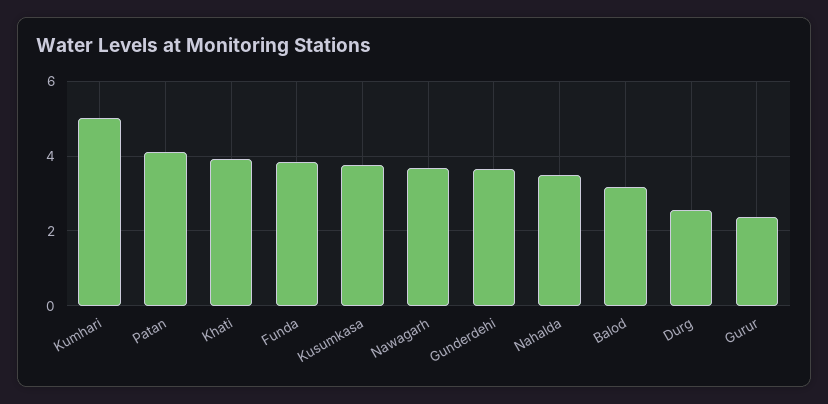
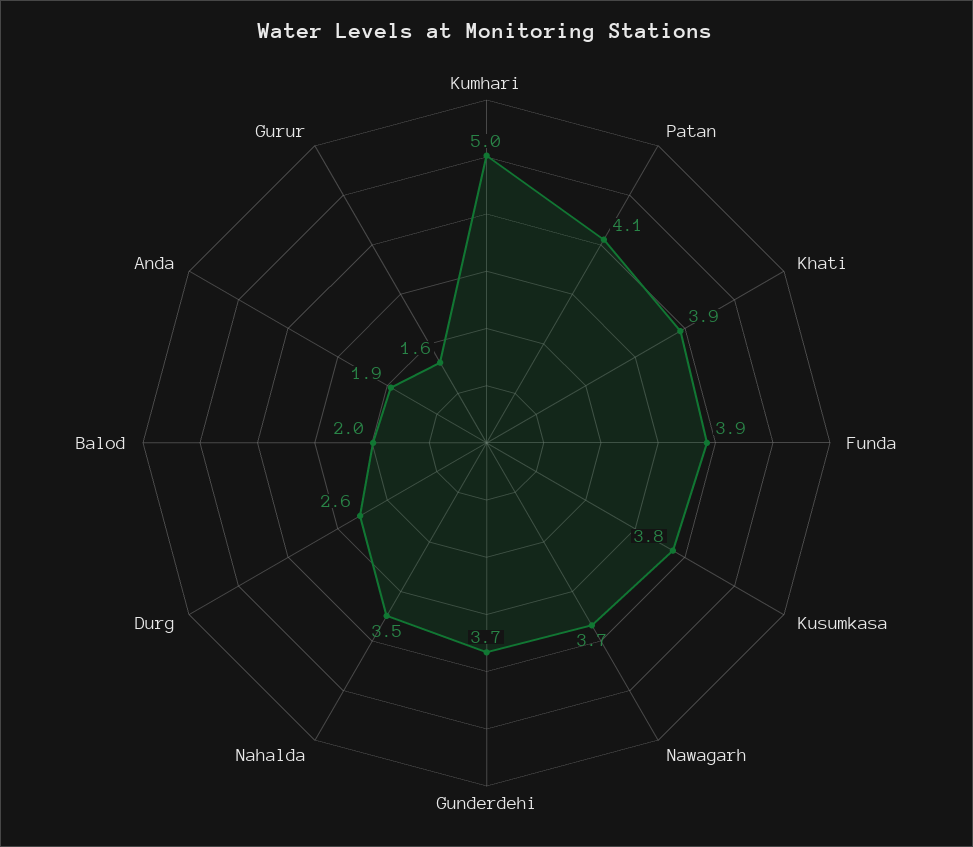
Balod: 3.2 -> 2
Gurur: 2.4 -> 1.6
Anda: none -> 1.9

